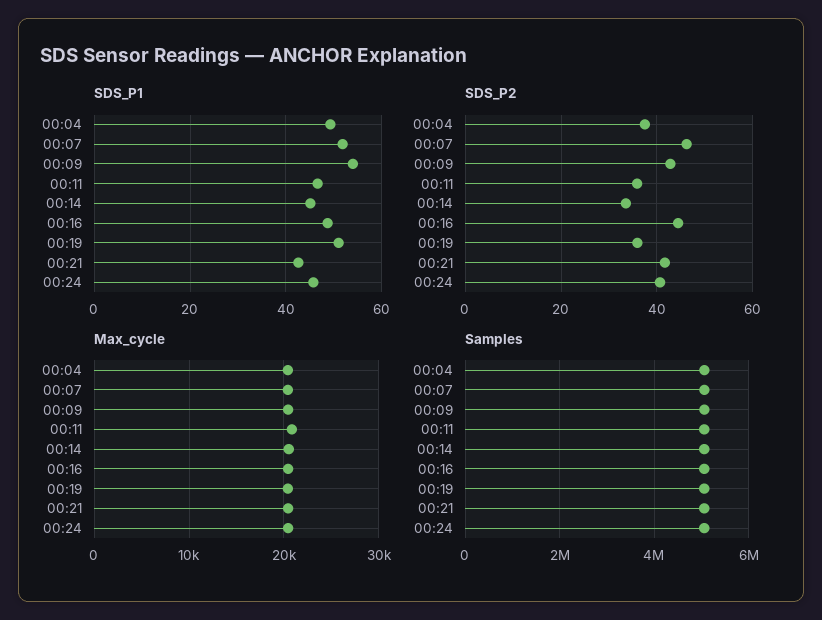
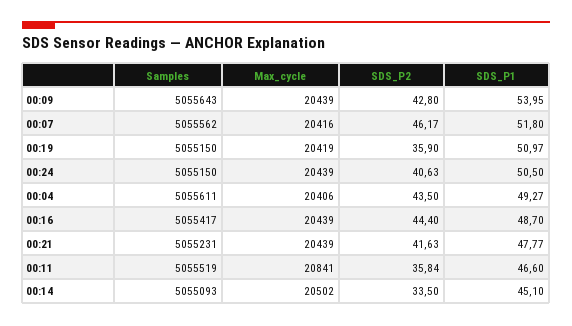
SDS_P1, 00:21: 42 -> 47.77
SDS_P1, 00:24: 46 -> 50.5
SDS_P2, 00:04: 38 -> 43.5

